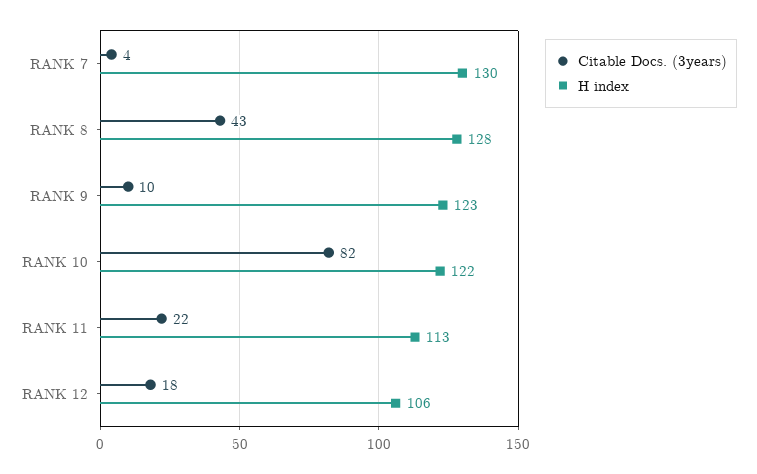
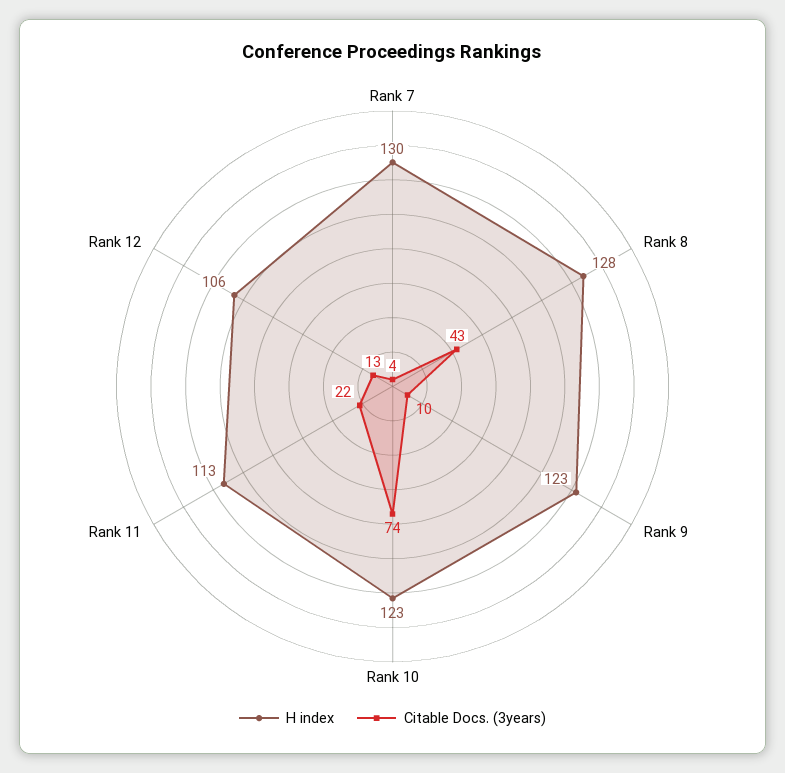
Citable Docs. (3years), RANK 10: 82 -> 74
H index, RANK 10: 122 -> 123
Citable Docs. (3years), RANK 12: 18 -> 13

